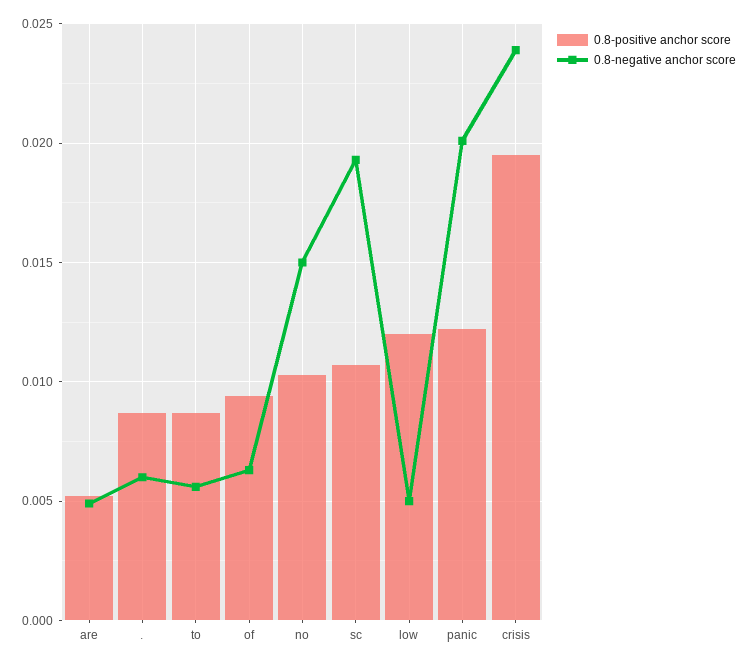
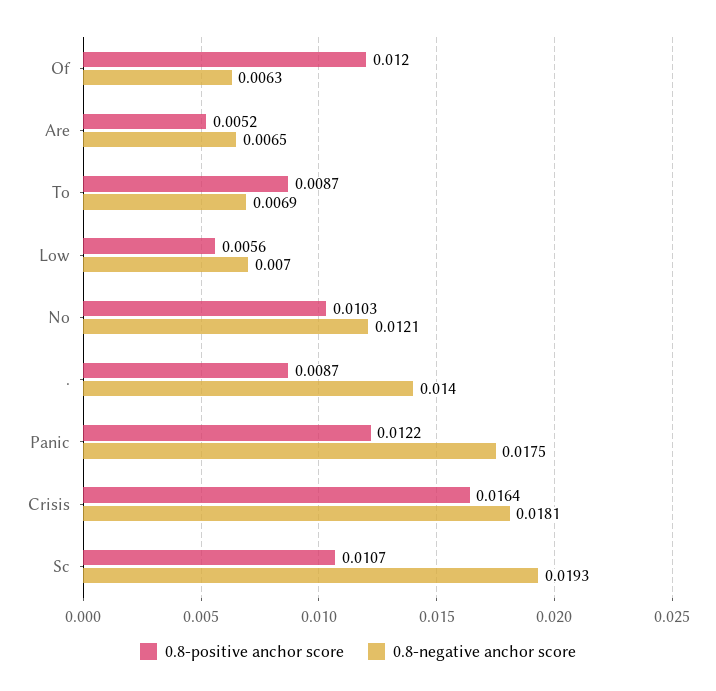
0.8-negative anchor score, are: 0.005 -> 0.0065
0.8-negative anchor score, .: 0.006 -> 0.014
0.8-negative anchor score, to: 0.0055 -> 0.0069
0.8-positive anchor score, of: 0.0095 -> 0.012
0.8-negative anchor score, no: 0.015 -> 0.0121
0.8-positive anchor score, low: 0.012 -> 0.0056
0.8-negative anchor score, low: 0.005 -> 0.007
0.8-negative anchor score, panic: 0.02 -> 0.0175
0.8-positive anchor score, crisis: 0.0195 -> 0.0164
0.8-negative anchor score, crisis: 0.024 -> 0.0181

